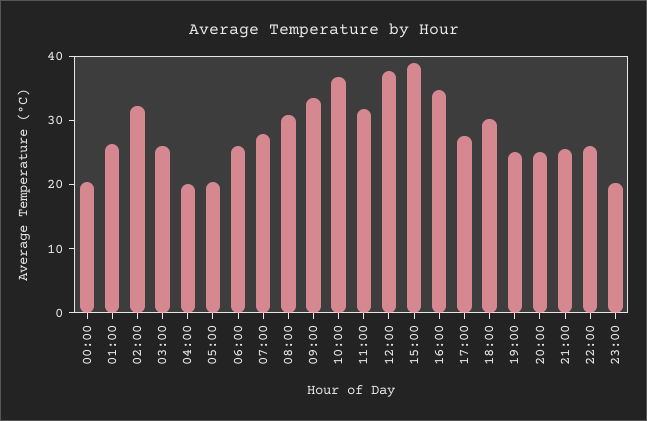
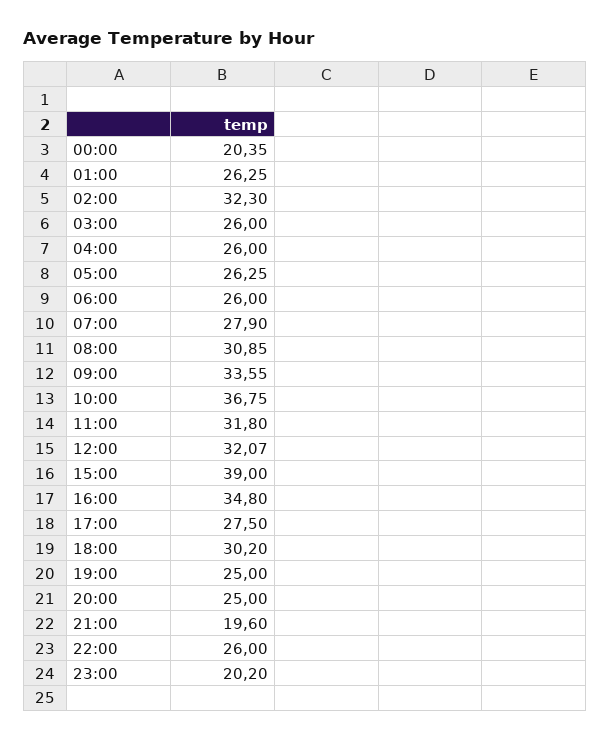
04:00: 20 -> 26
05:00: 20 -> 26.25
12:00: 38 -> 32.07
21:00: 26 -> 19.6

